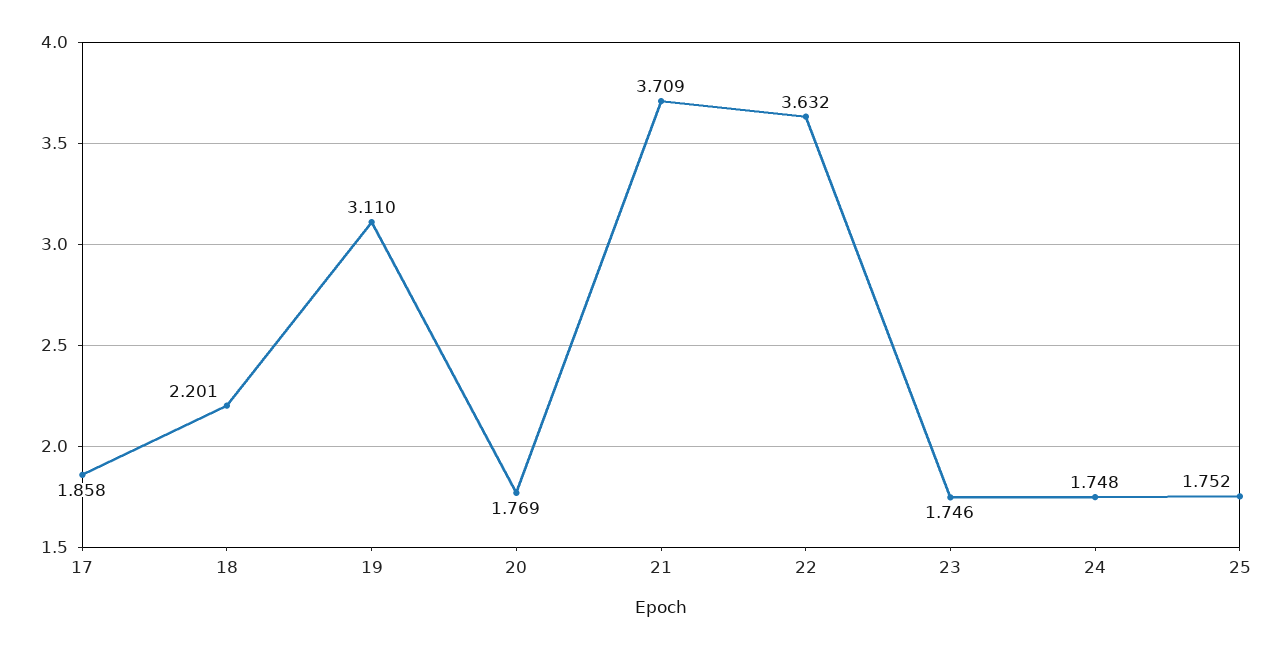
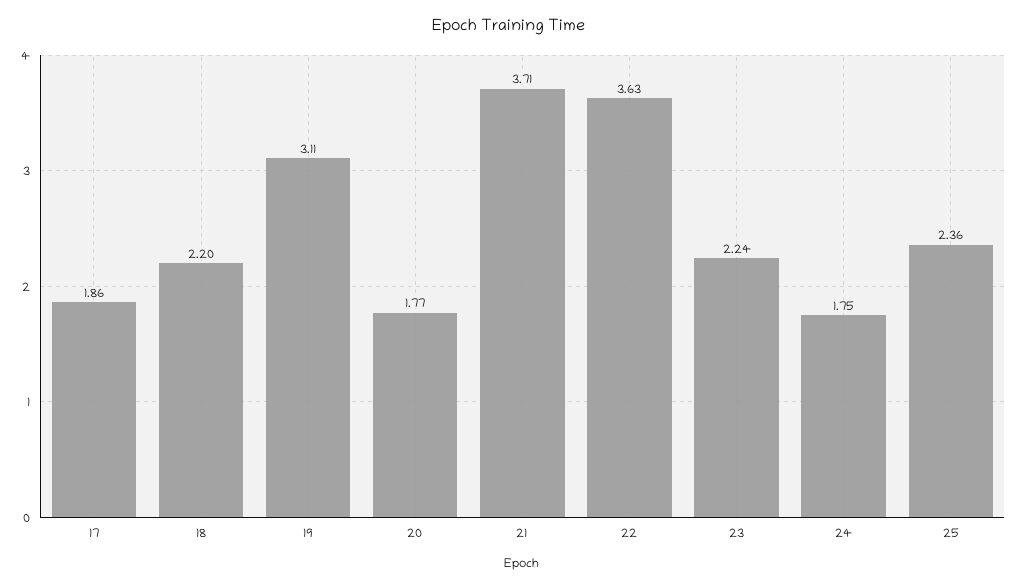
23: 1.746 -> 2.24
25: 1.752 -> 2.36

